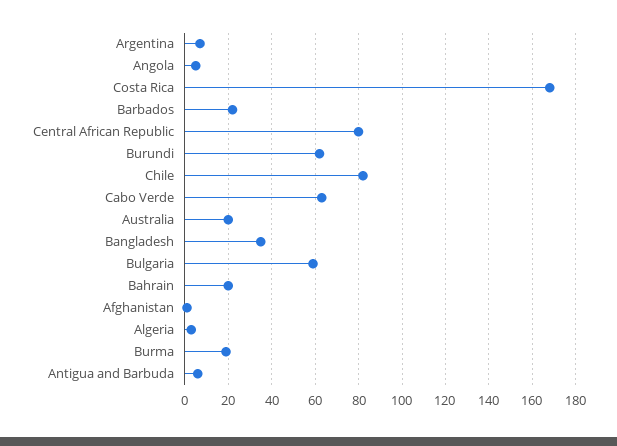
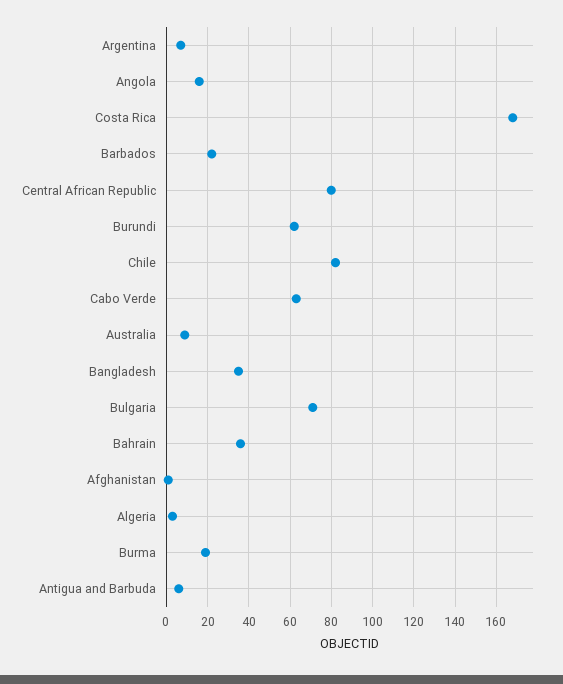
Angola: 5 -> 15
Australia: 20 -> 10
Bulgaria: 60 -> 70
Bahrain: 20 -> 35

